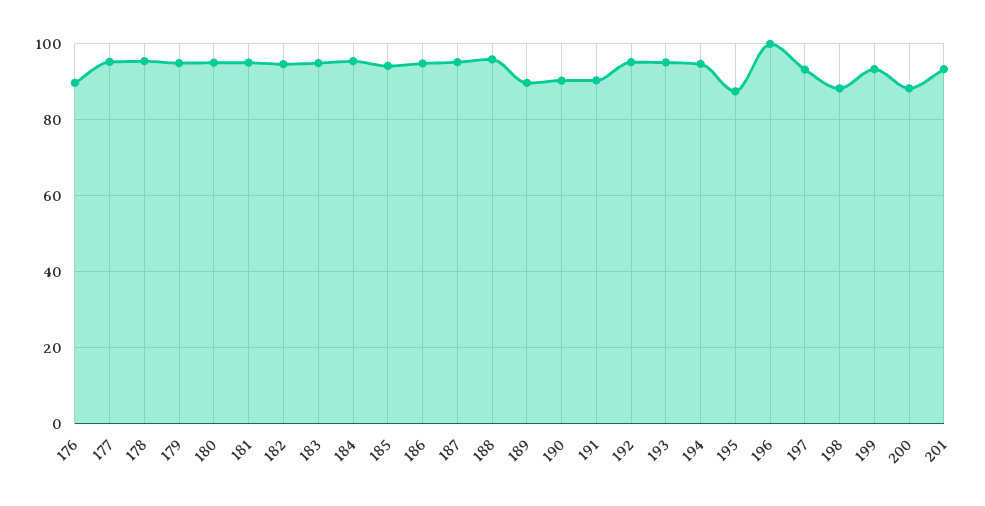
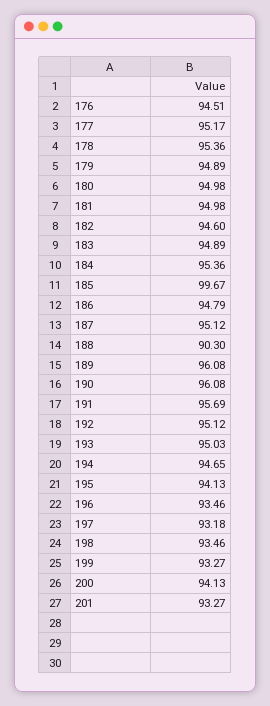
176: 90 -> 94.51
185: 94 -> 99.67
188: 96 -> 90.3
189: 90 -> 96.08
190: 90 -> 96.08
191: 90 -> 95.69
195: 88 -> 94.13
196: 100 -> 93.46
198: 88 -> 93.46
200: 88 -> 94.13

